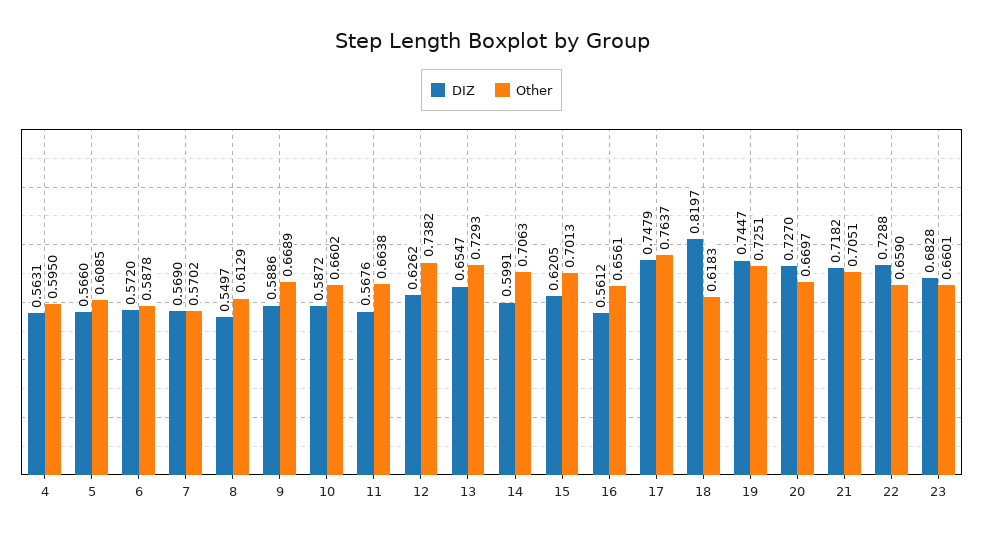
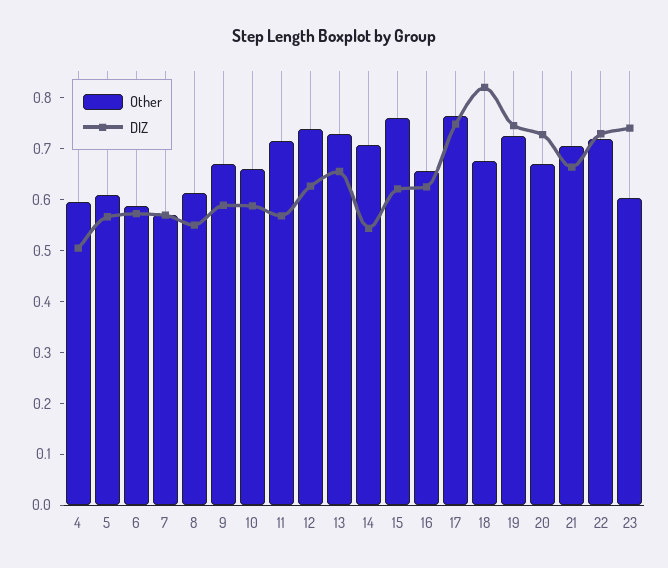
DIZ, 4: 0.5631 -> 0.5
Other, 11: 0.6638 -> 0.72
DIZ, 14: 0.5991 -> 0.54
Other, 15: 0.7013 -> 0.76
DIZ, 16: 0.5612 -> 0.62
Other, 18: 0.6183 -> 0.68
DIZ, 21: 0.7182 -> 0.66
Other, 22: 0.659 -> 0.72
DIZ, 23: 0.6828 -> 0.74
Other, 23: 0.6601 -> 0.6

